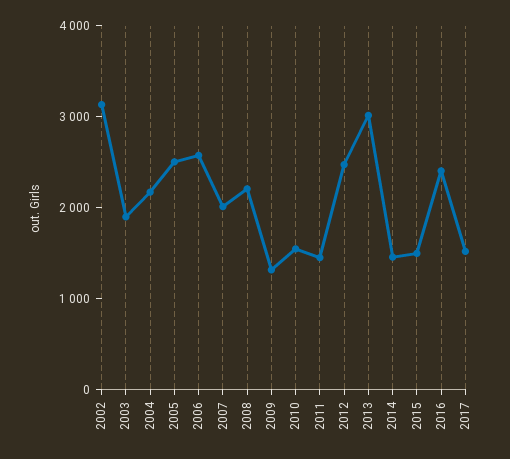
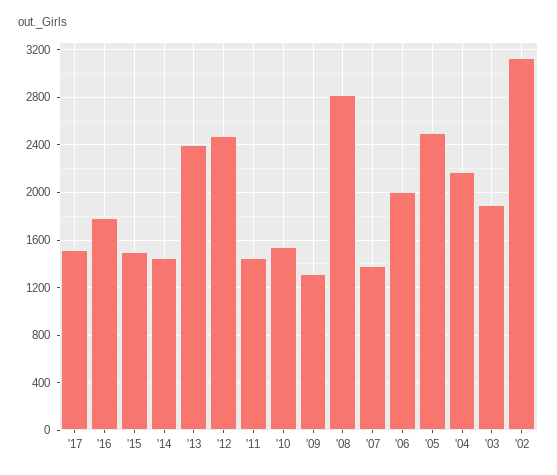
2006: 2600 -> 2000
2007: 2000 -> 1400
2008: 2200 -> 2800
2013: 3000 -> 2400
2016: 2400 -> 1800

